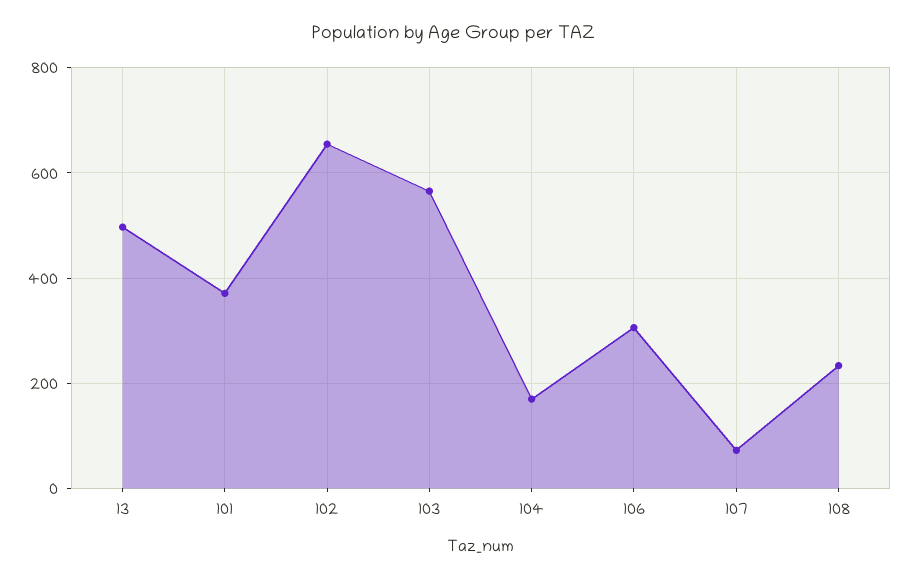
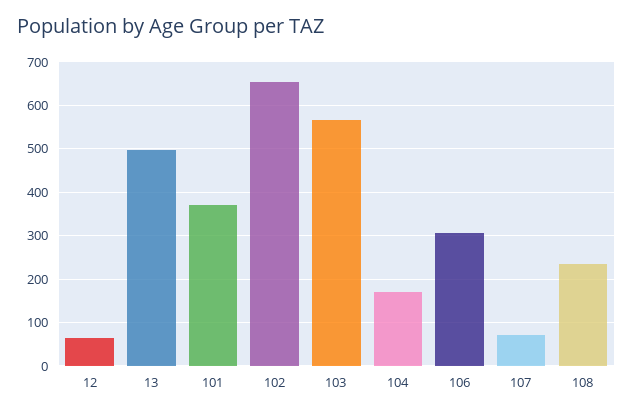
12: none -> 60

